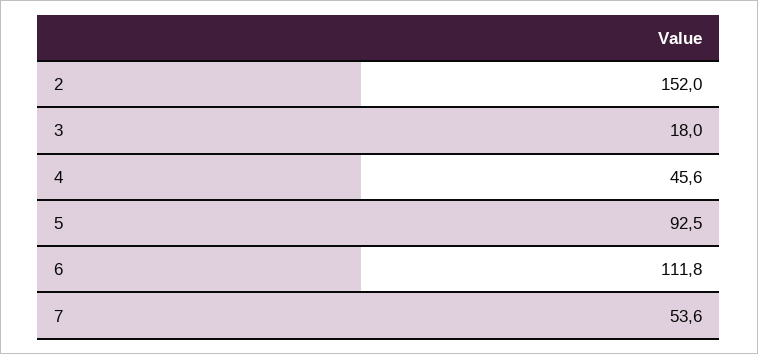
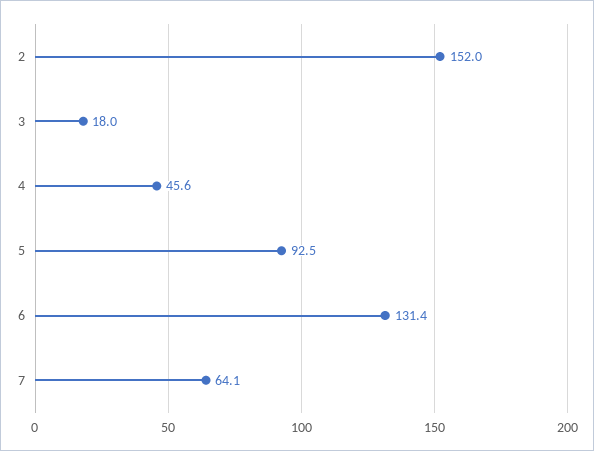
6: 111.8 -> 131.4
7: 53.6 -> 64.1

